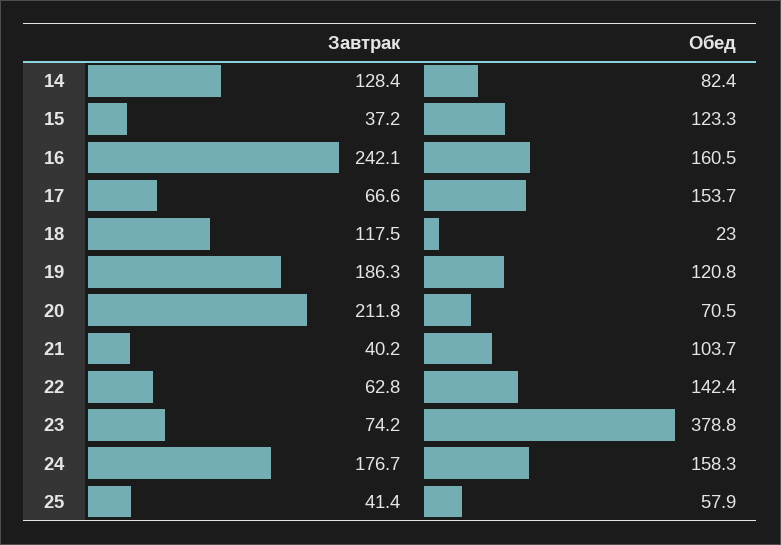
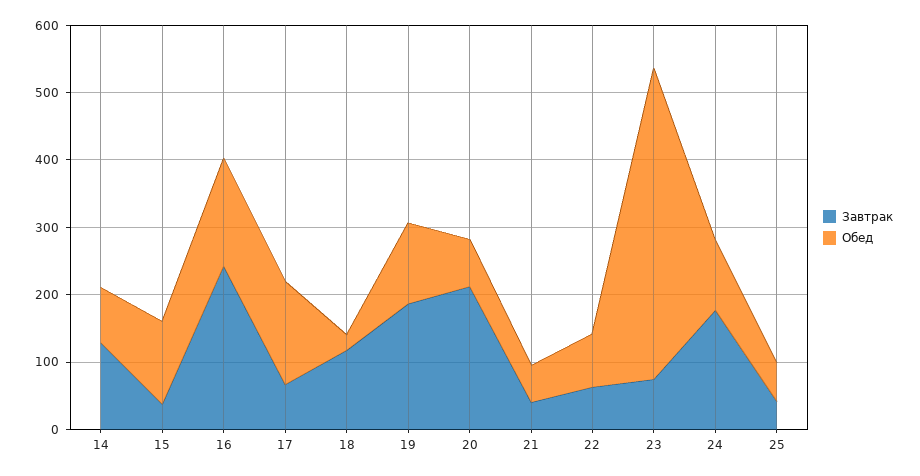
Обед, 21: 103.7 -> 60
Обед, 22: 142.4 -> 80
Обед, 23: 378.8 -> 460
Обед, 24: 158.3 -> 100

